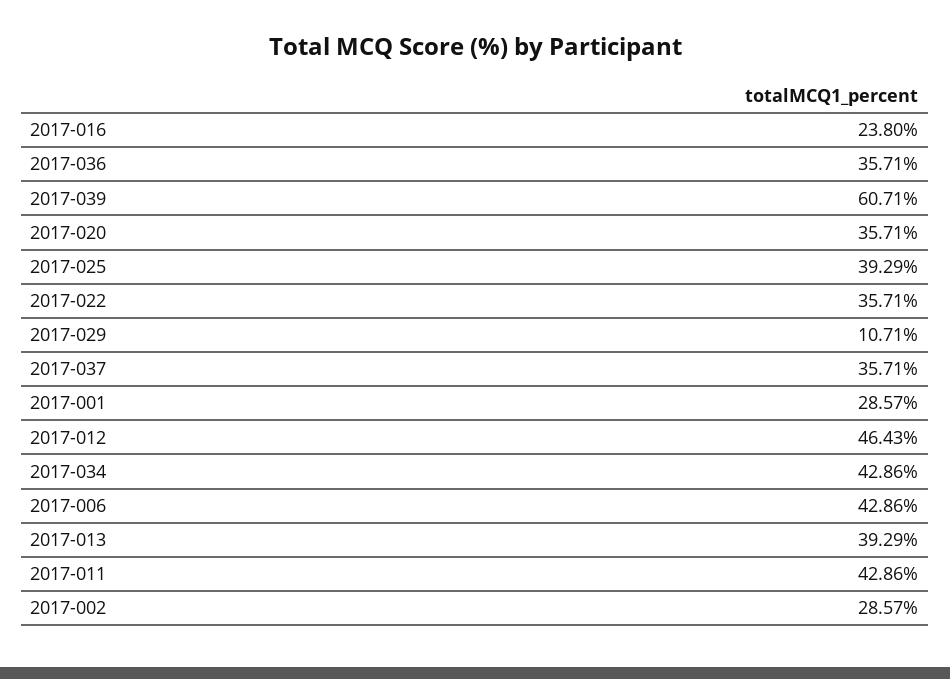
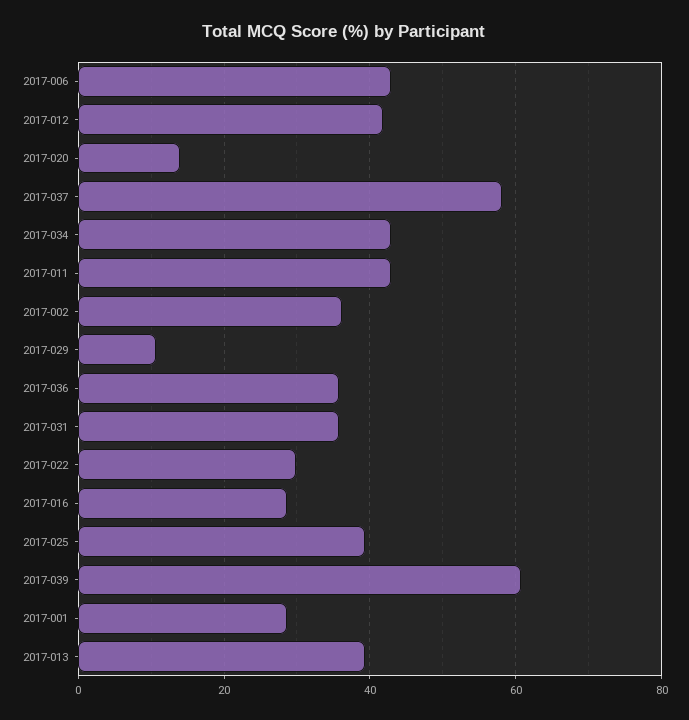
2017-016: 23.8 -> 28
2017-020: 35.71 -> 14
2017-022: 35.71 -> 30
2017-037: 35.71 -> 58
2017-012: 46.43 -> 42
2017-002: 28.57 -> 36
2017-031: none -> 36

